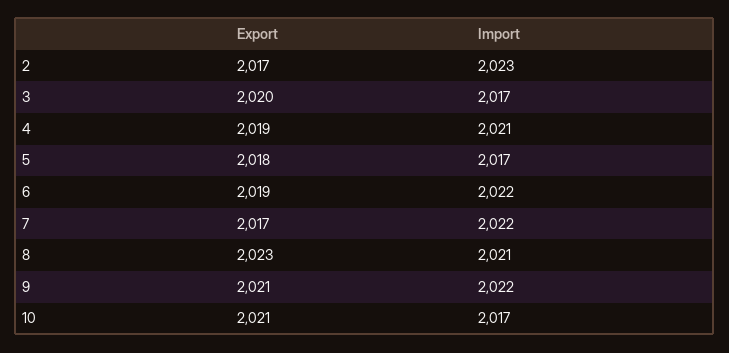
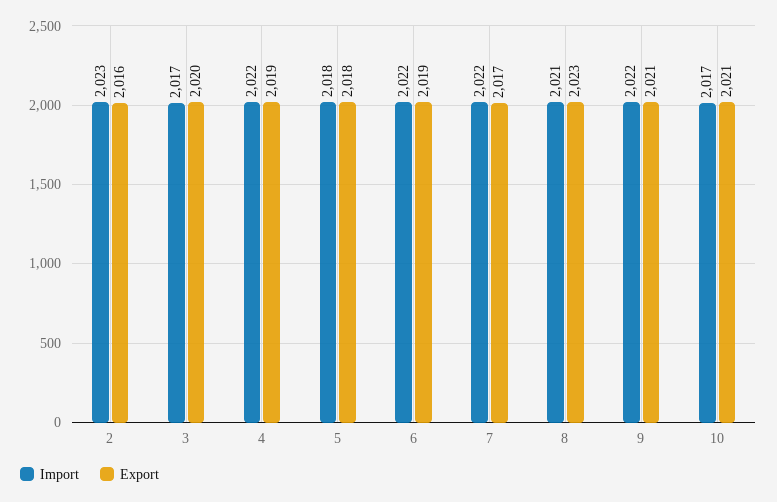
Export, 2: 2017 -> 2016
Import, 4: 2021 -> 2022
Import, 5: 2017 -> 2018

